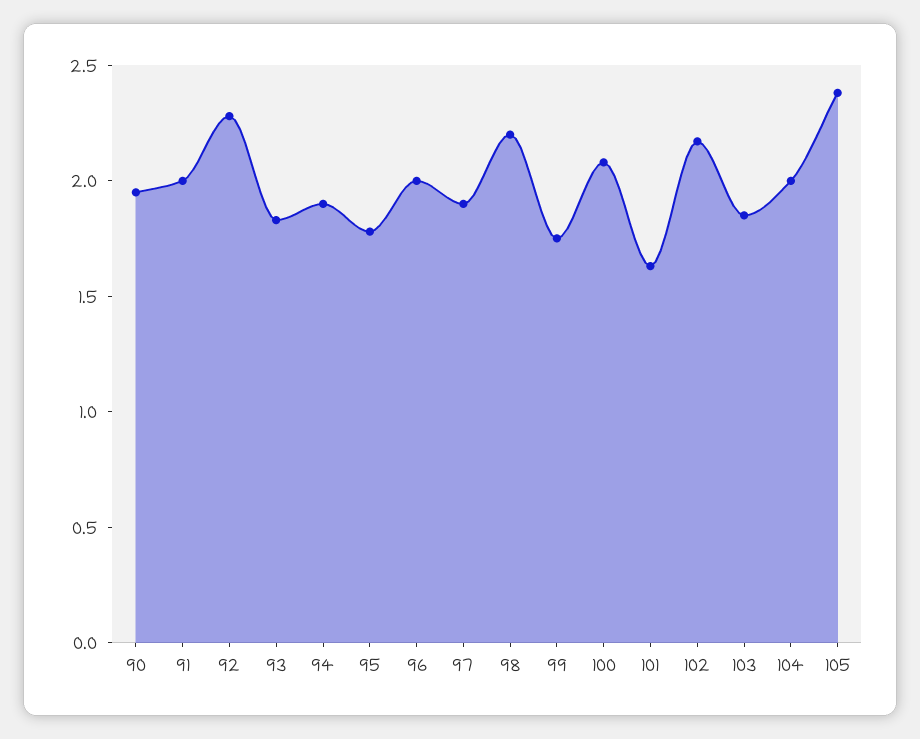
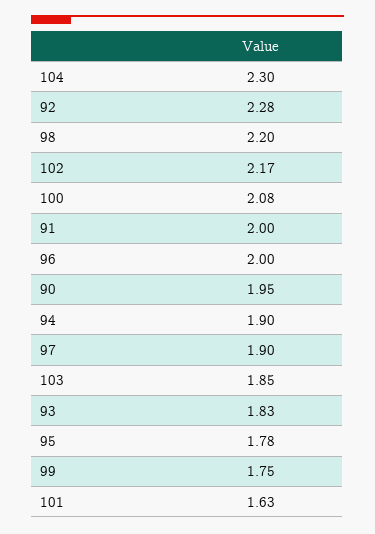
104: 2 -> 2.3
105: 2.4 -> none

